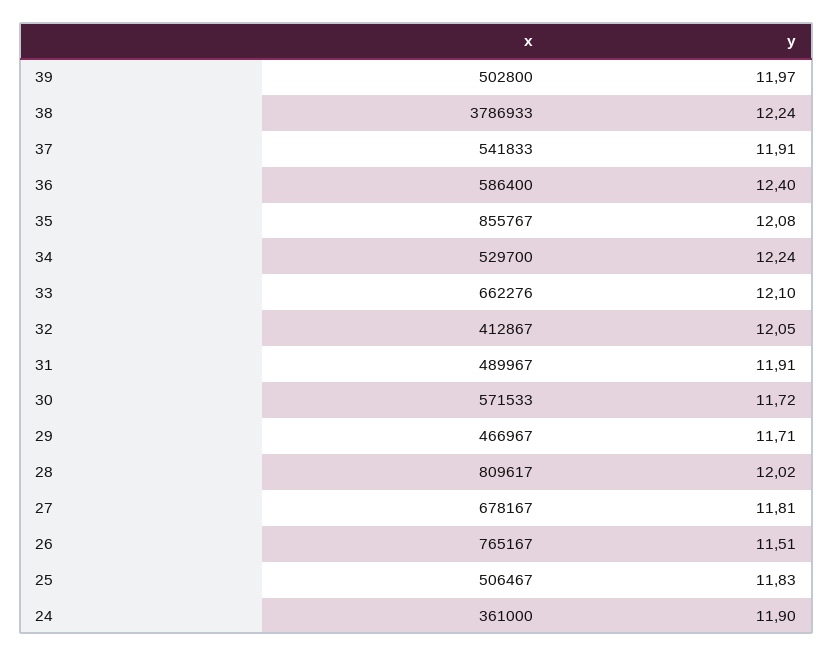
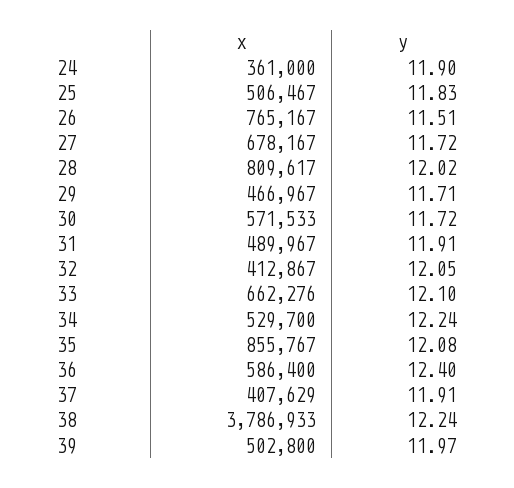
x, 37: 541833 -> 407629
y, 27: 11.81 -> 11.72

